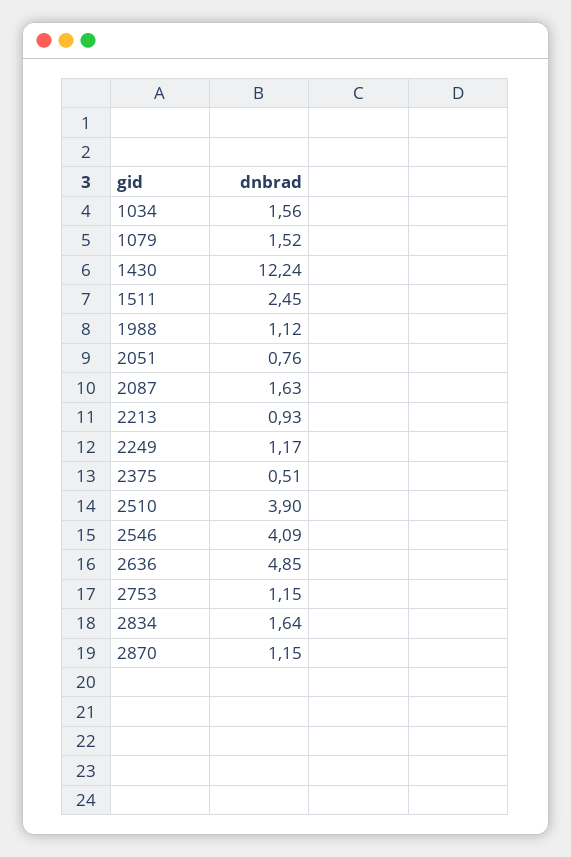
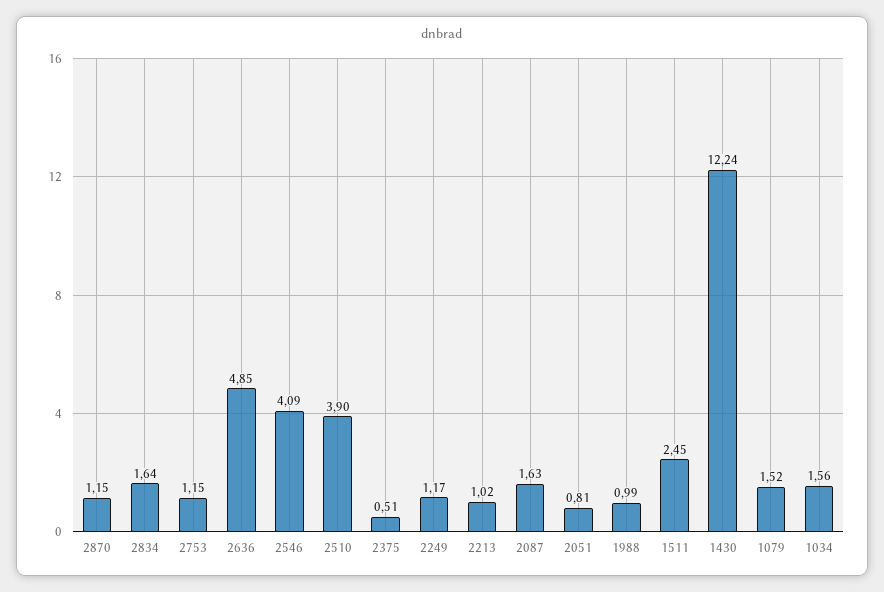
1988: 1.12 -> 0.99
2051: 0.76 -> 0.81
2213: 0.93 -> 1.02

